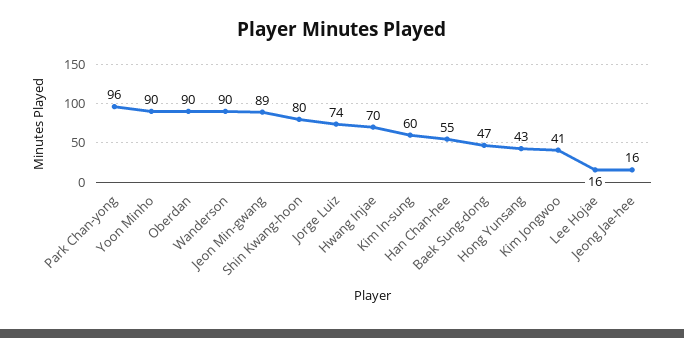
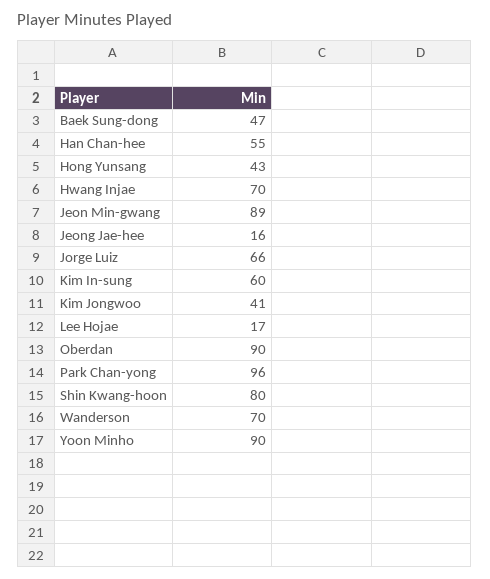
Wanderson: 90 -> 70
Jorge Luiz: 74 -> 66
Lee Hojae: 16 -> 17

